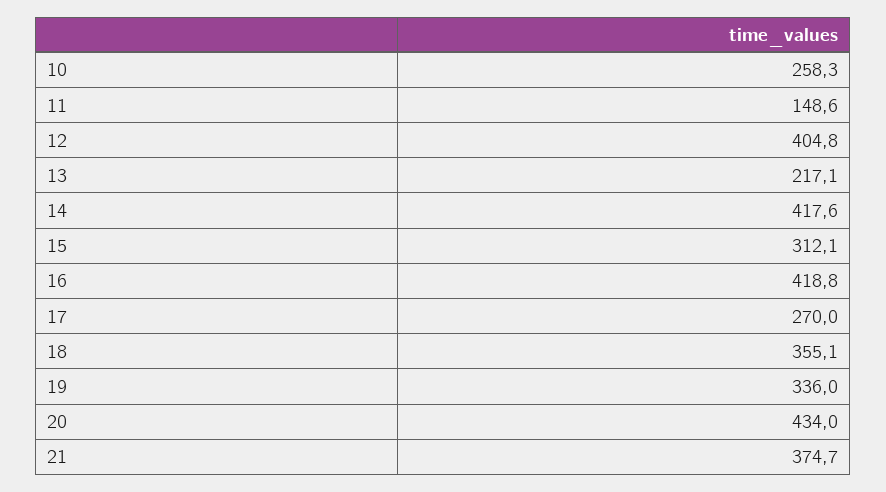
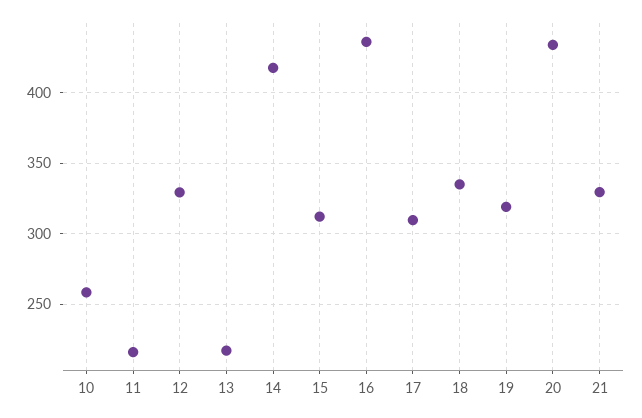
11: 148.6 -> 215
12: 404.8 -> 330
16: 418.8 -> 435
17: 270 -> 310
18: 355.1 -> 335
19: 336 -> 320
21: 374.7 -> 330

